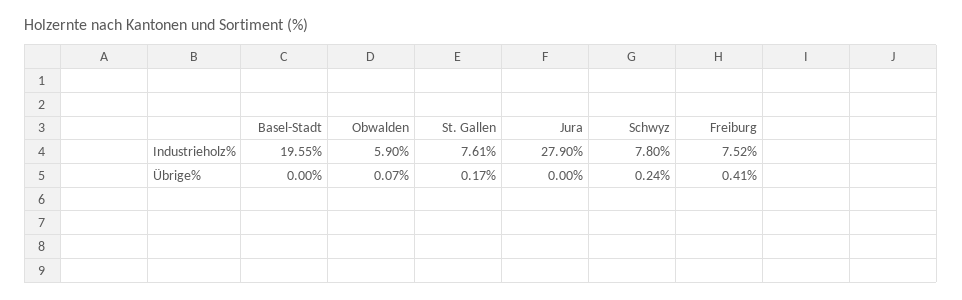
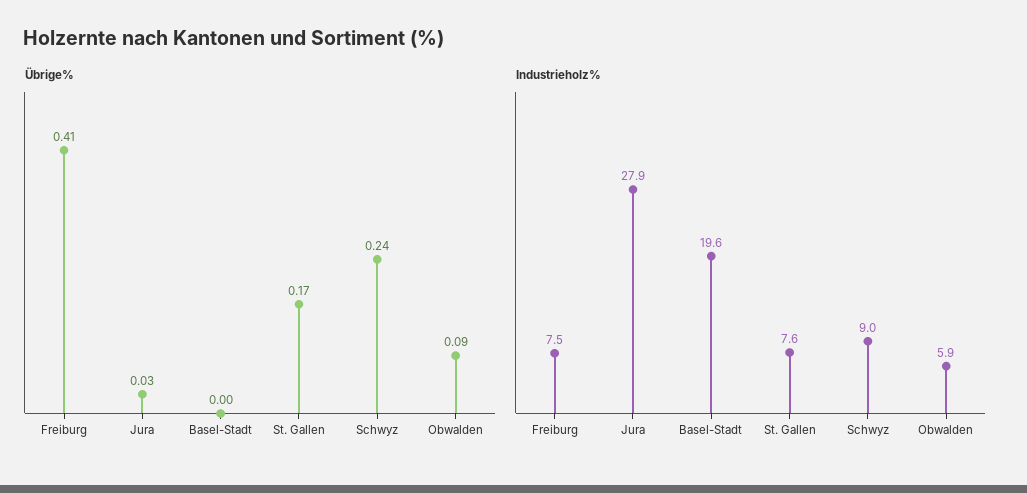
Industrieholz%, Schwyz: 7.8 -> 9
Übrige%, Obwalden: 0.07 -> 0.09
Übrige%, Jura: 0 -> 0.03

